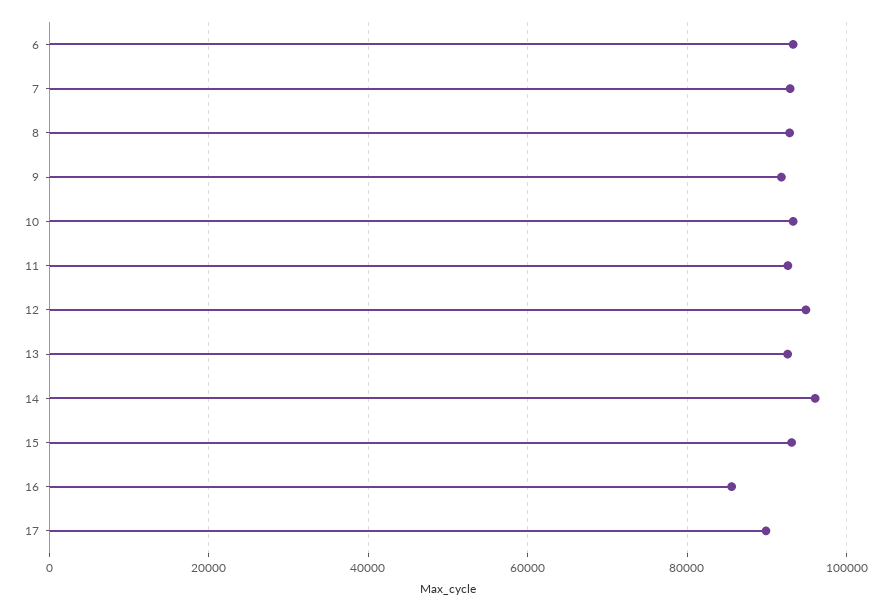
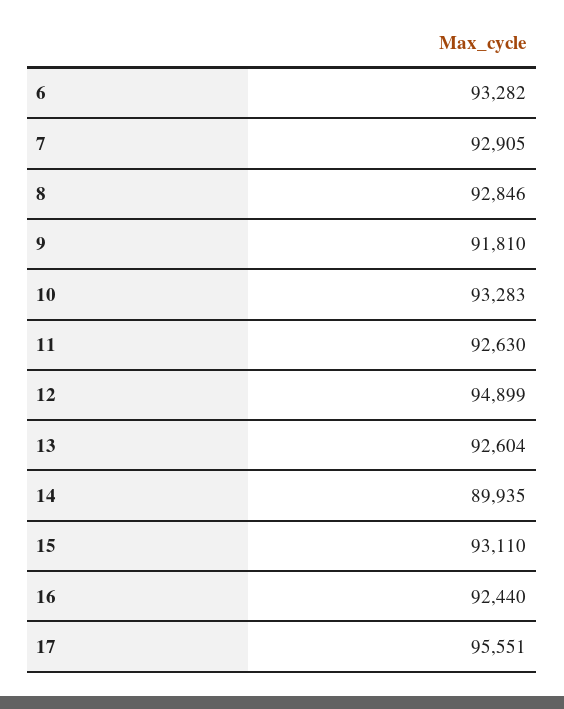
14: 96000 -> 89935
16: 86000 -> 92440
17: 90000 -> 95551

